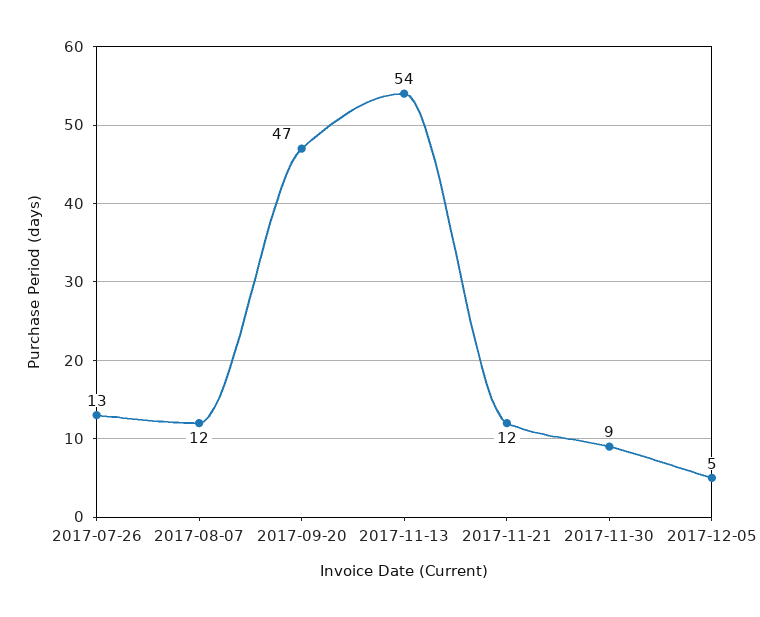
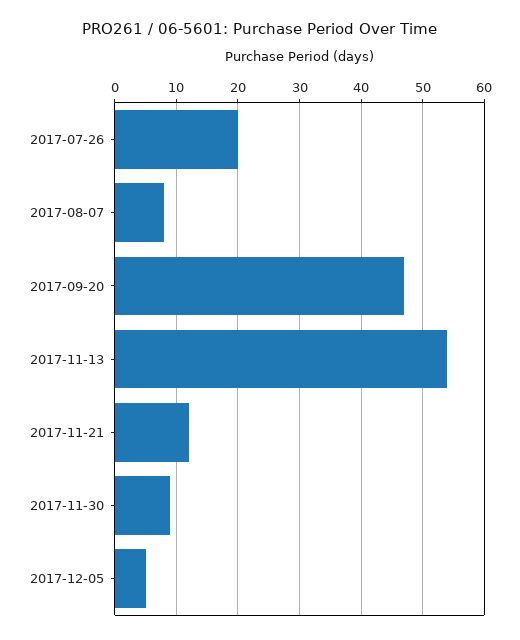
2017-07-26: 13 -> 20
2017-08-07: 12 -> 8

